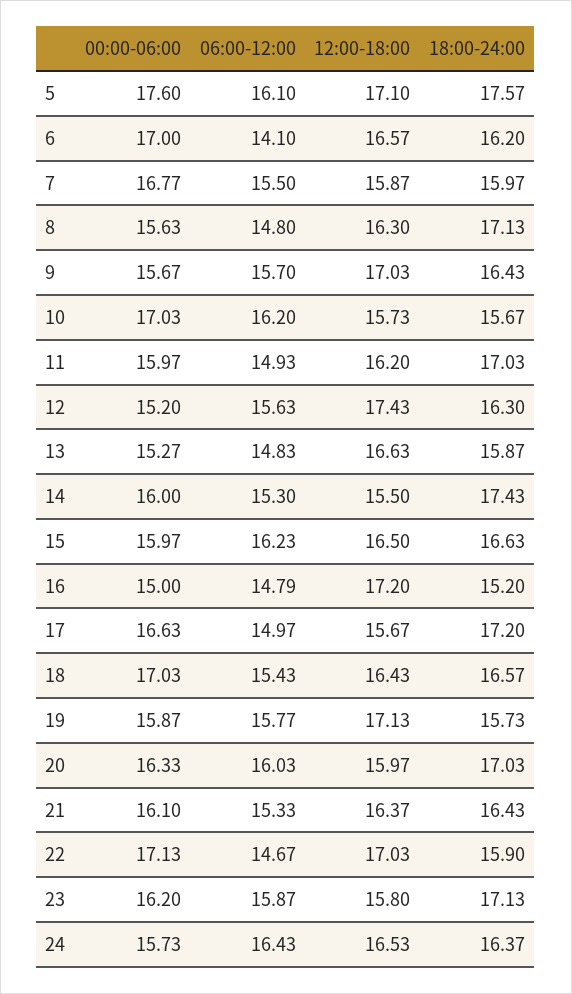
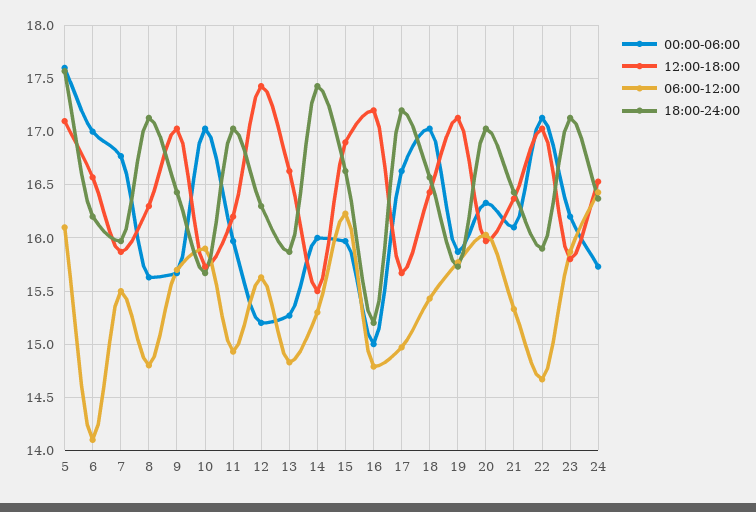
06:00-12:00, 10: 16.2 -> 15.9
12:00-18:00, 15: 16.5 -> 16.9

